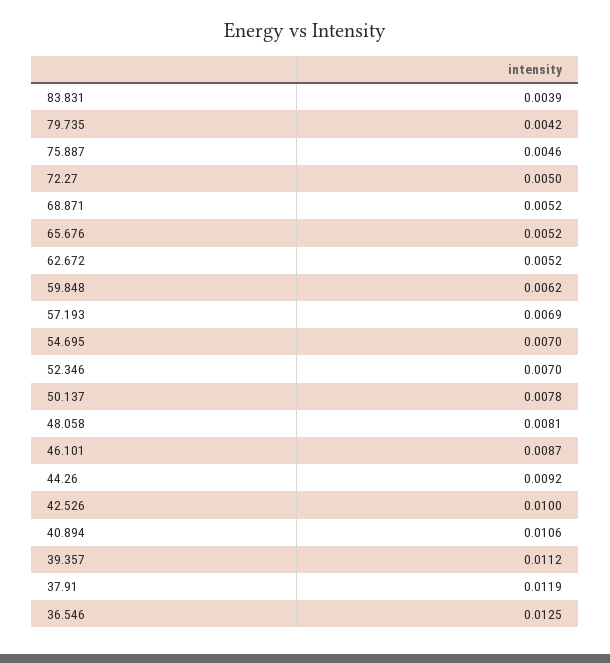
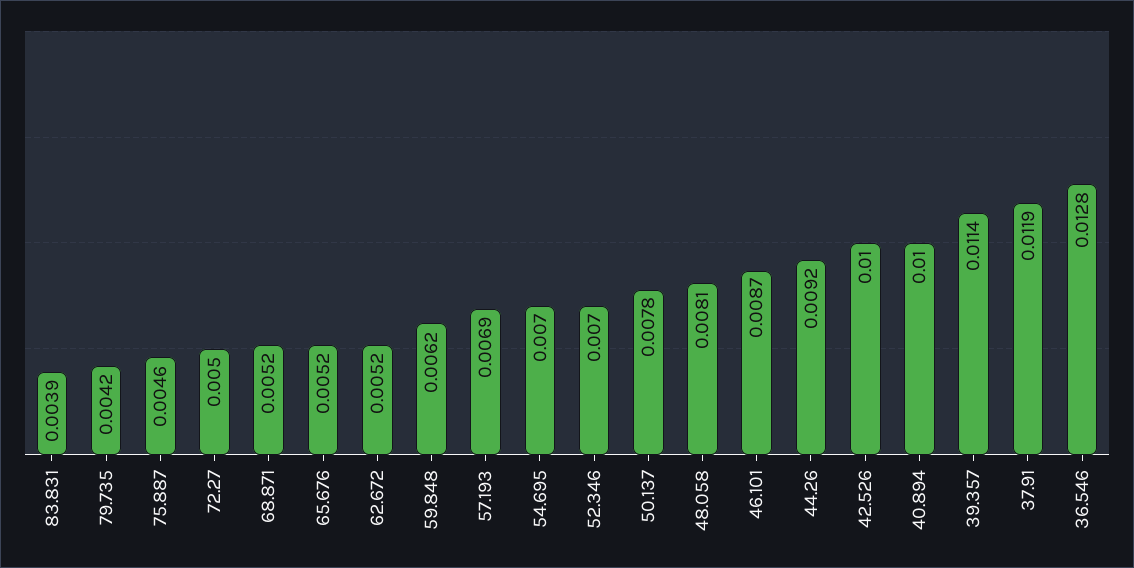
40.894: 0.0106 -> 0.01
39.357: 0.0112 -> 0.0114
36.546: 0.0125 -> 0.0128

